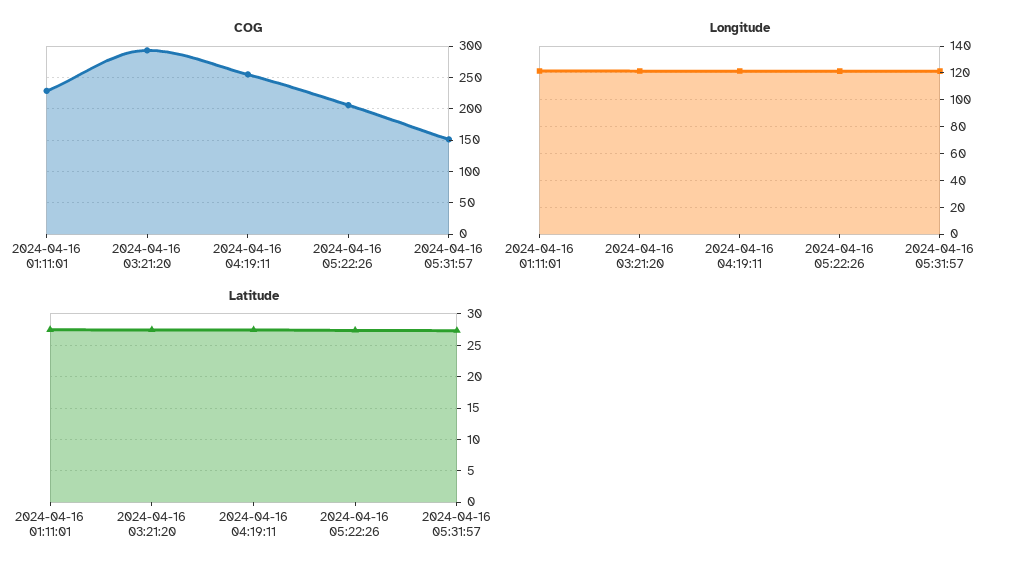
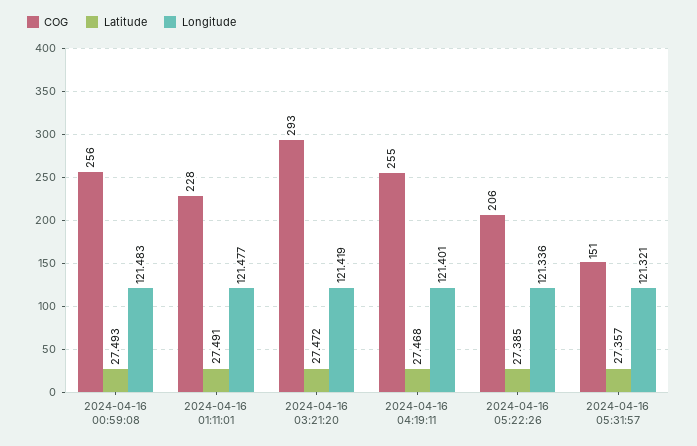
COG, 2024-04-16 00:59:08: none -> 256
Latitude, 2024-04-16 00:59:08: none -> 27.493
Longitude, 2024-04-16 00:59:08: none -> 121.483

